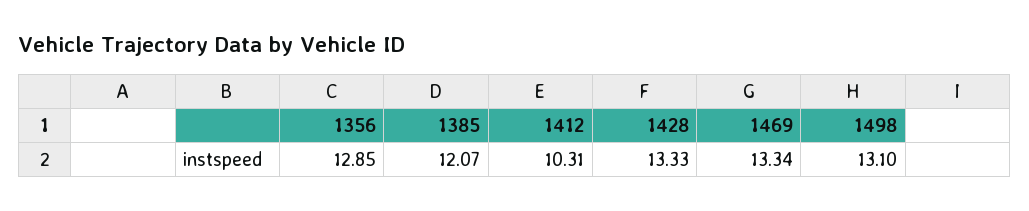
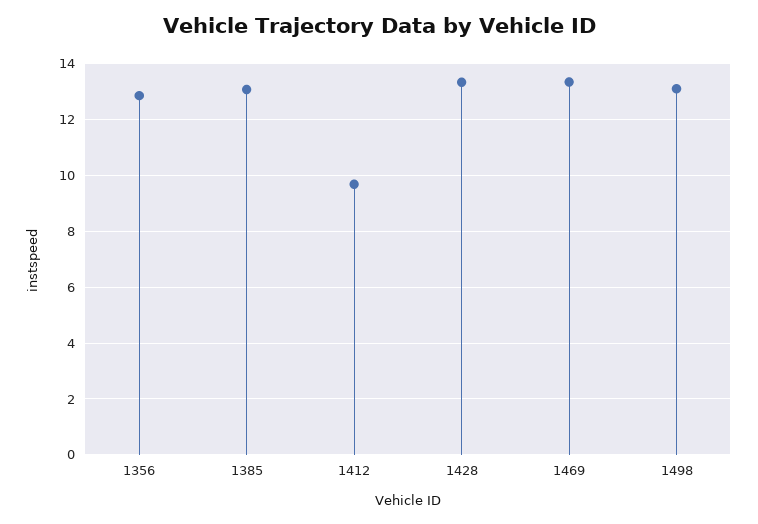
1385: 12.07 -> 13
1412: 10.31 -> 9.75

